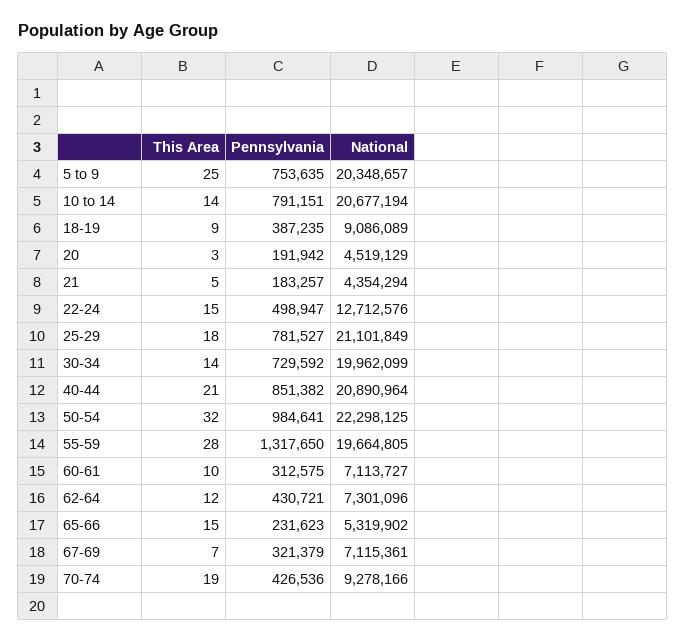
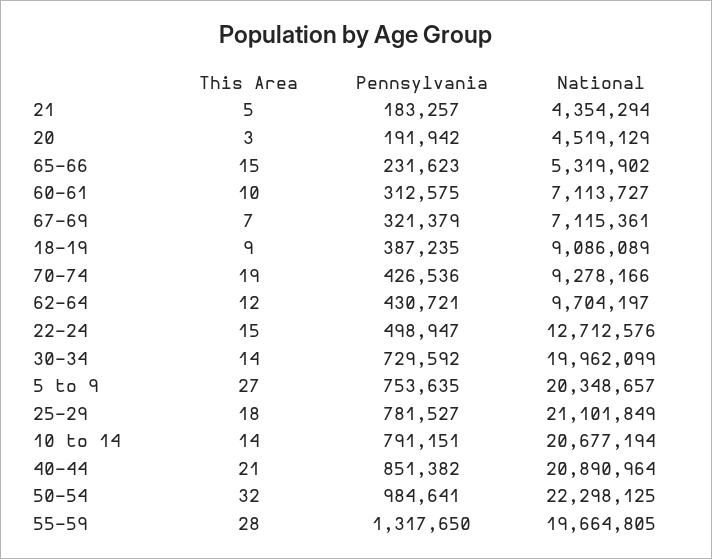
This Area, 5 to 9: 25 -> 27
National, 62-64: 7301096 -> 9704197

